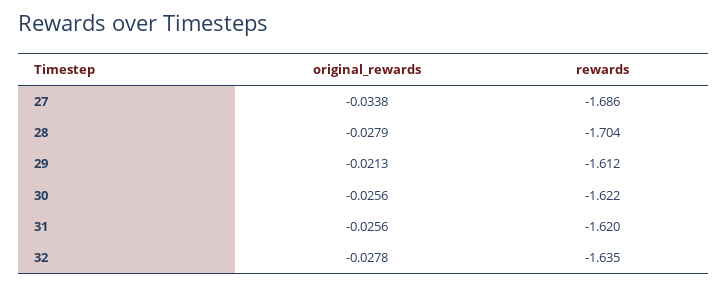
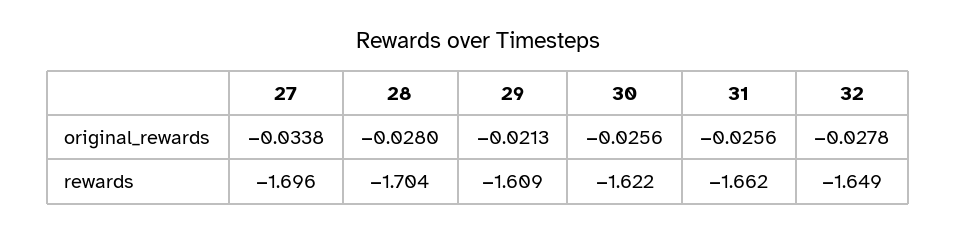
rewards, 27: -1.686 -> -1.696
original_rewards, 28: -0.0279 -> -0.028
rewards, 29: -1.612 -> -1.609
rewards, 31: -1.62 -> -1.662
rewards, 32: -1.635 -> -1.649

